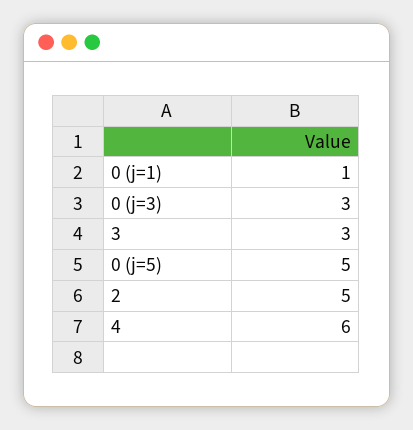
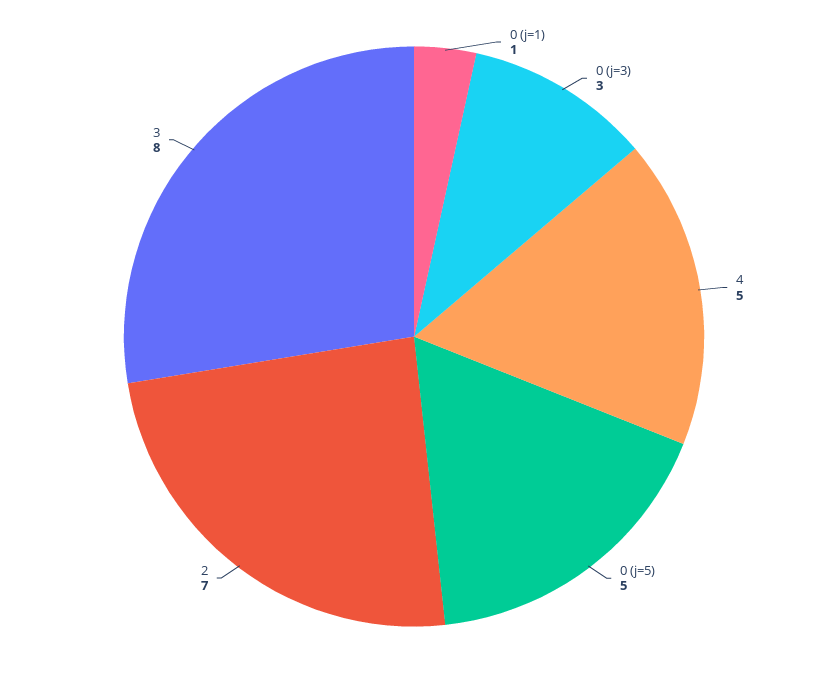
3: 3 -> 8
2: 5 -> 7
4: 6 -> 5

